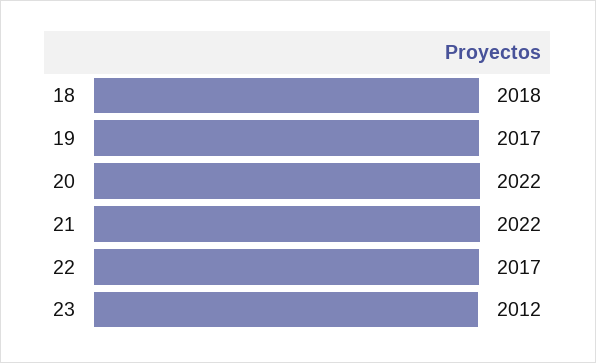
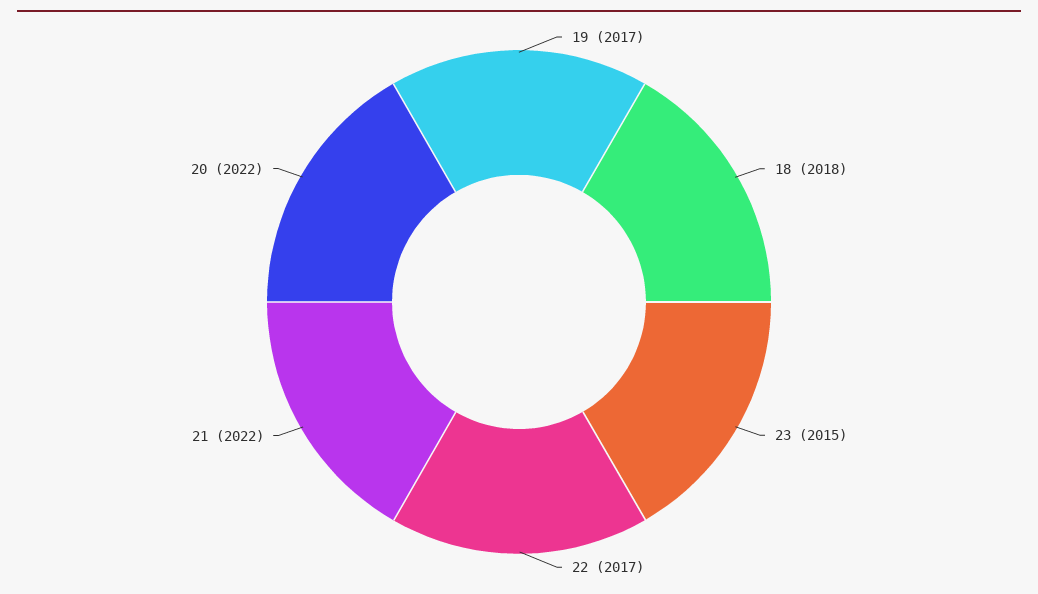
23: 2012 -> 2015

